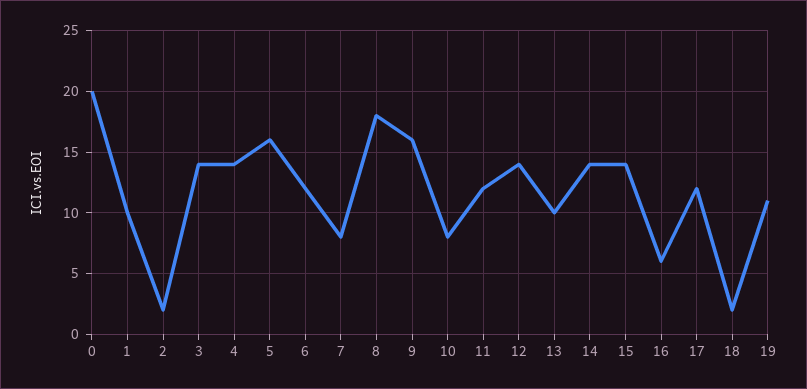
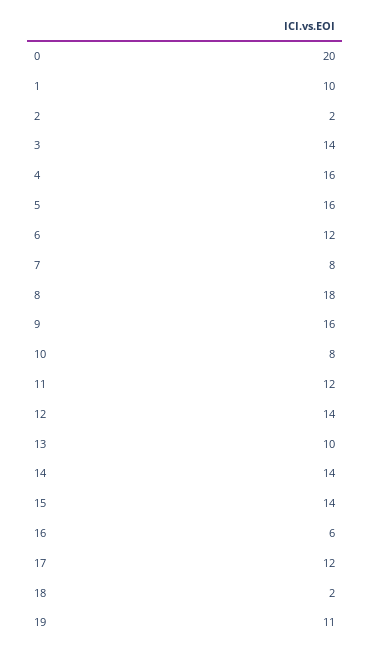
4: 14 -> 16

